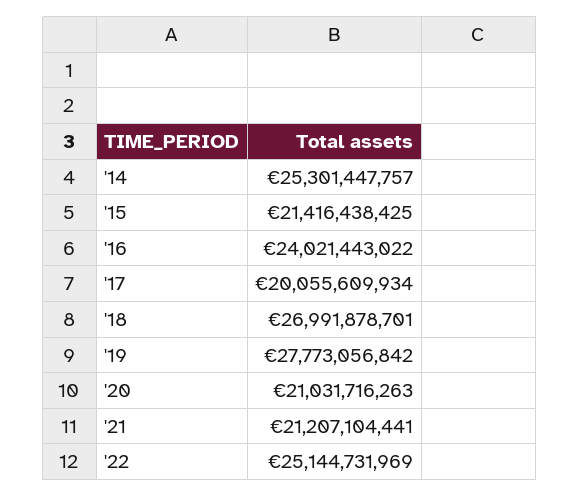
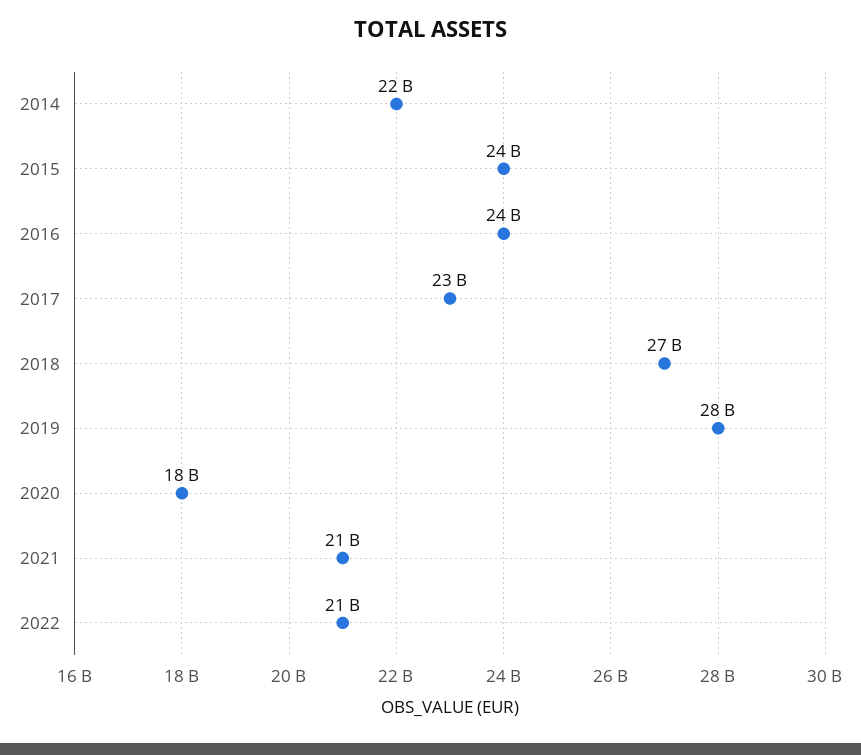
'14: 25301447757 -> 22000000000
'15: 21416438425 -> 24000000000
'17: 20055609934 -> 23000000000
'20: 21031716263 -> 18000000000
'22: 25144731969 -> 21000000000

